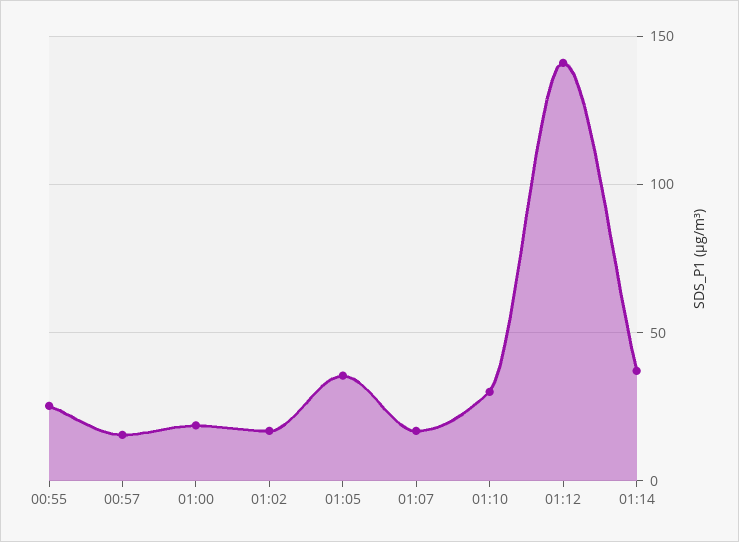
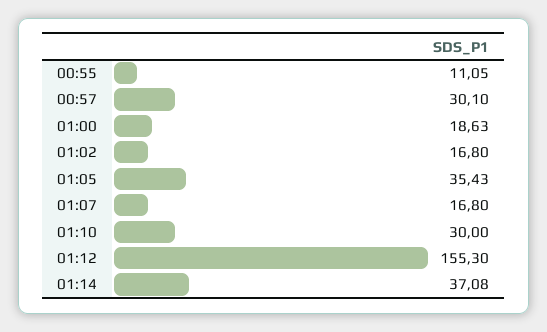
00:55: 25 -> 11.05
00:57: 15 -> 30.1
01:12: 140 -> 155.3

